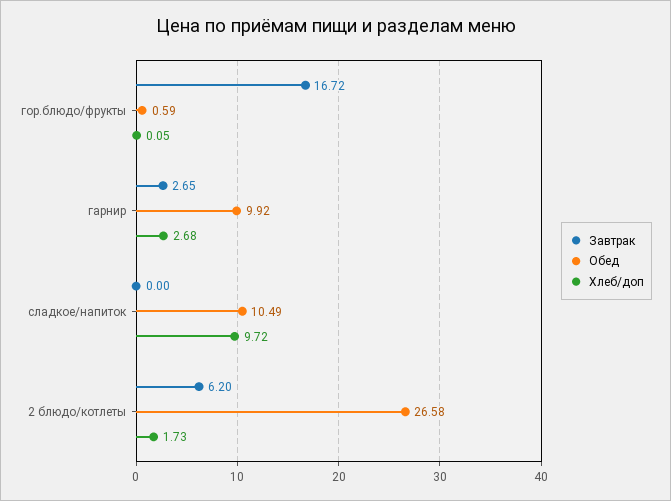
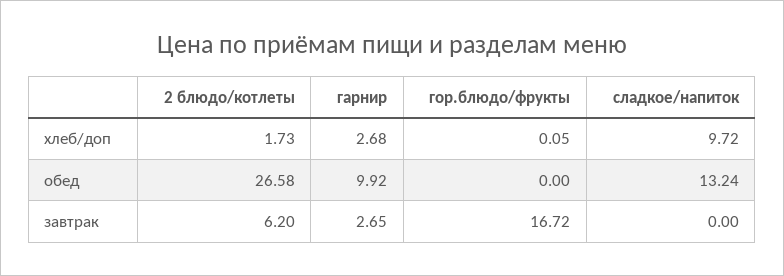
Обед, гор.блюдо/фрукты: 0.59 -> 0
Обед, сладкое/напиток: 10.49 -> 13.24

